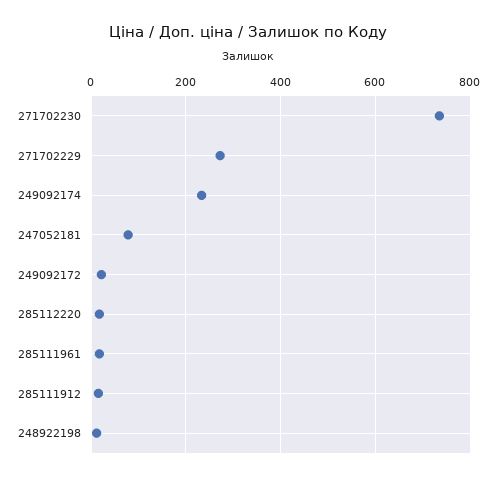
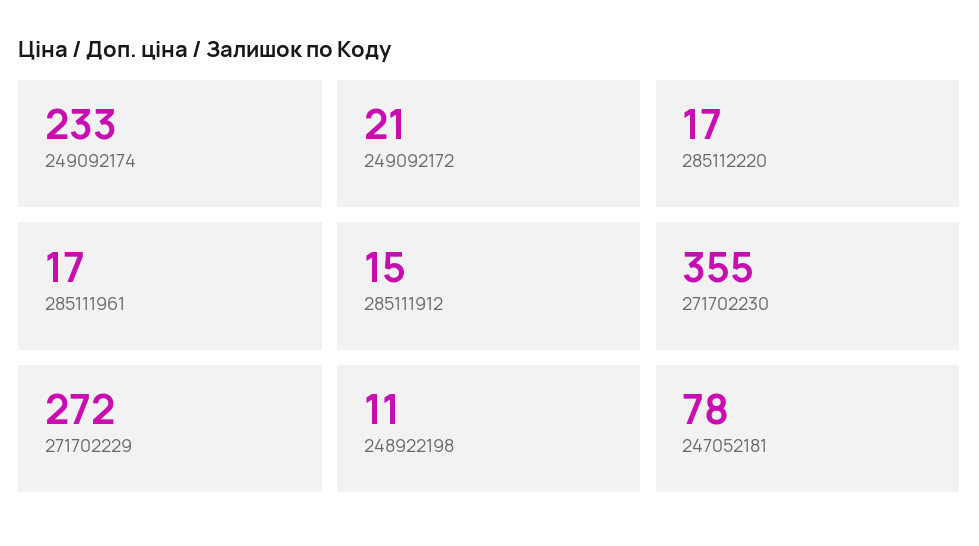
271702230: 740 -> 355

